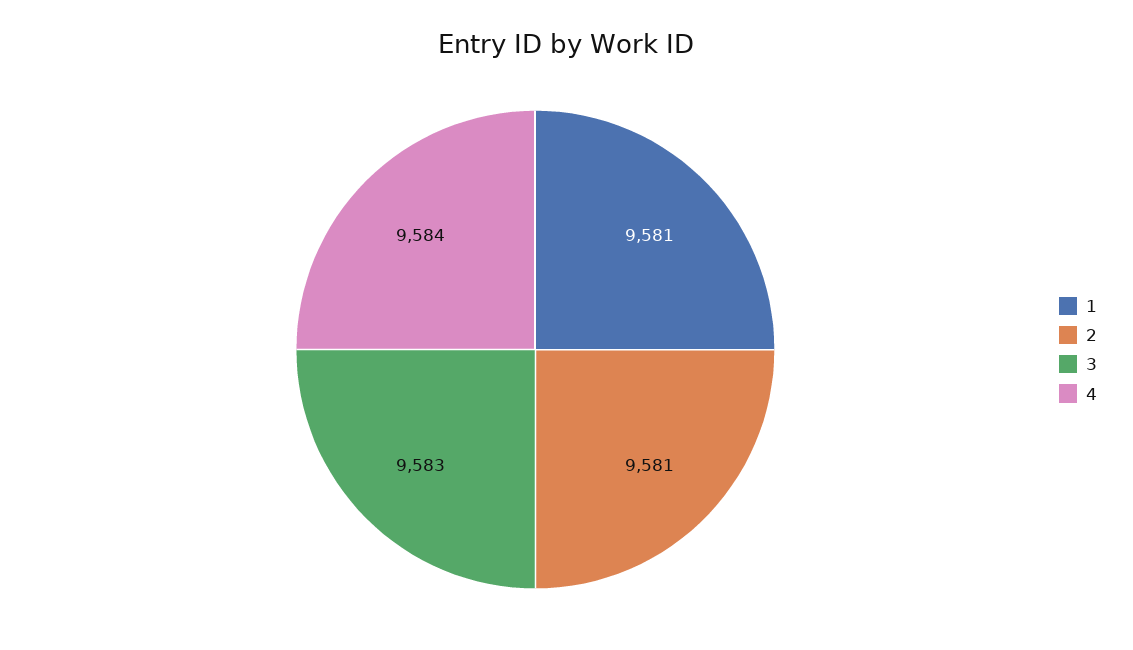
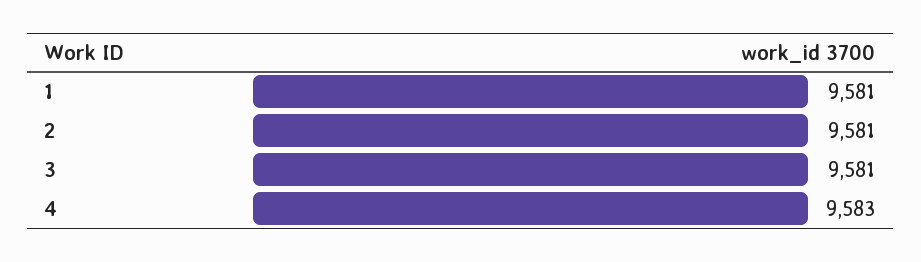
3: 9583 -> 9581
4: 9584 -> 9583

